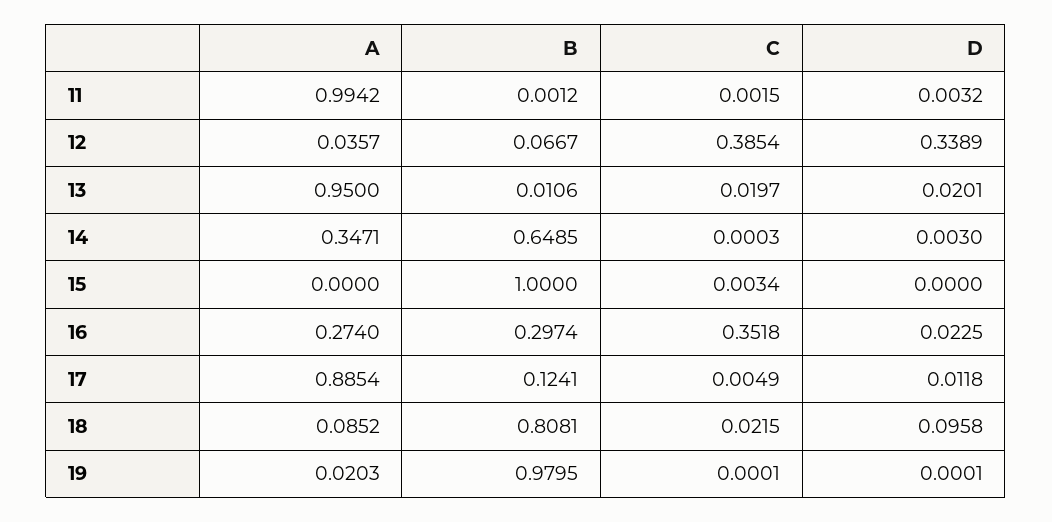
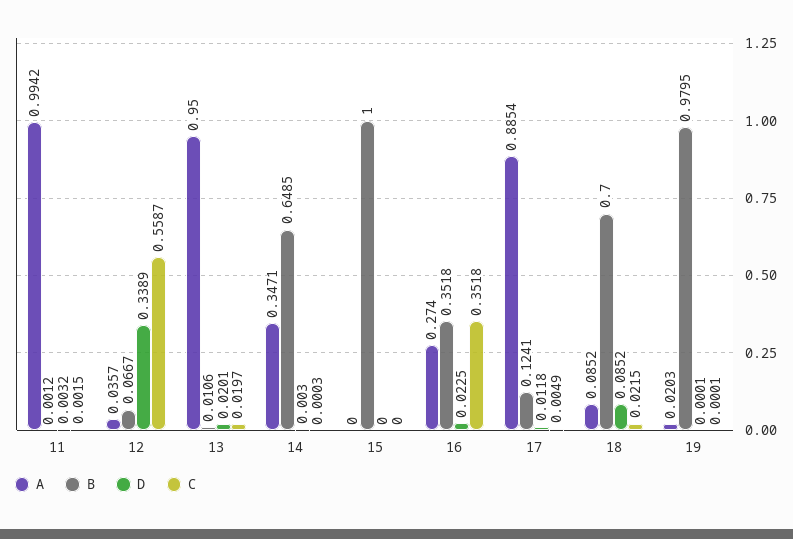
C, 12: 0.3854 -> 0.5587
C, 15: 0.0034 -> 0
B, 16: 0.2974 -> 0.3518
B, 18: 0.8081 -> 0.7
D, 18: 0.0958 -> 0.0852

